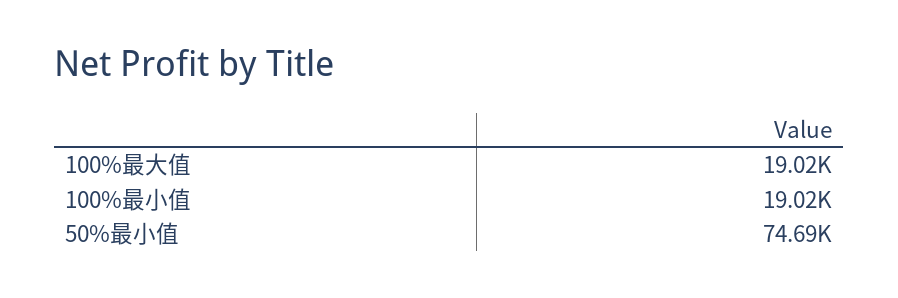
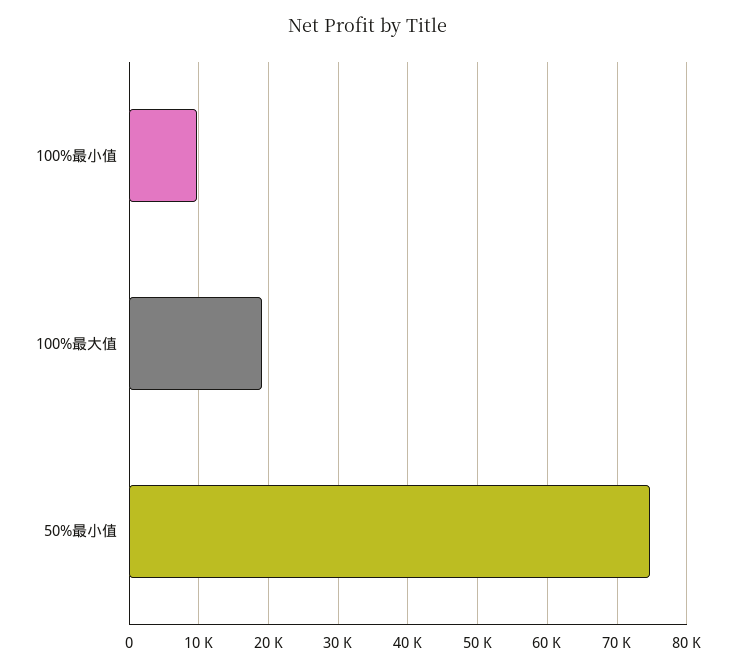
100%最小值: 19020 -> 10000

